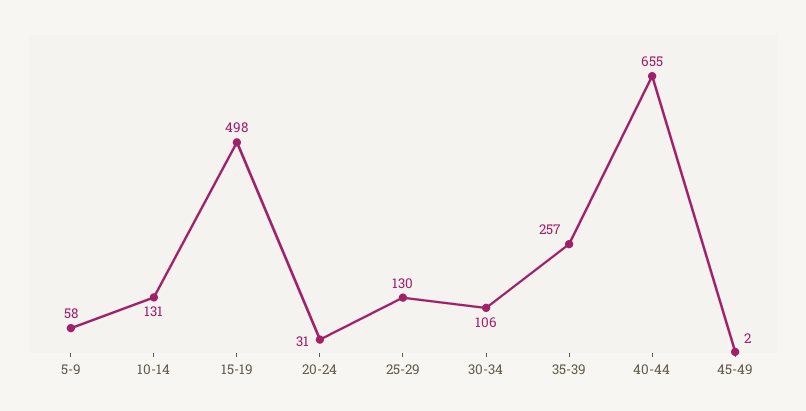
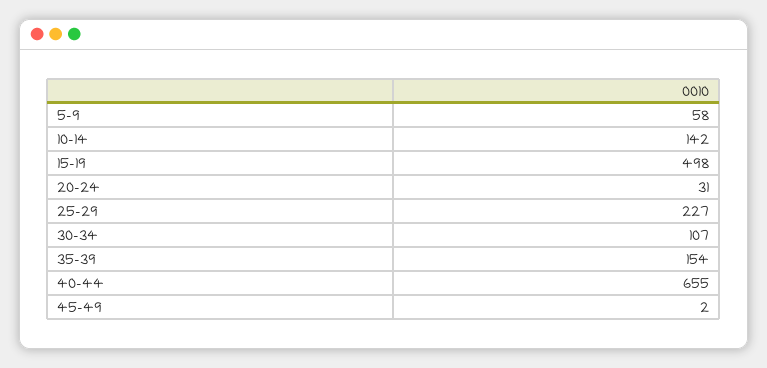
10-14: 131 -> 142
25-29: 130 -> 227
30-34: 106 -> 107
35-39: 257 -> 154

